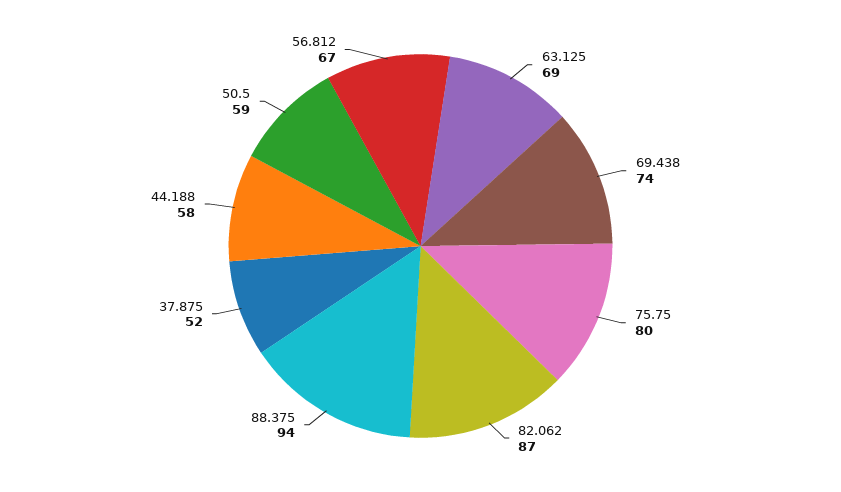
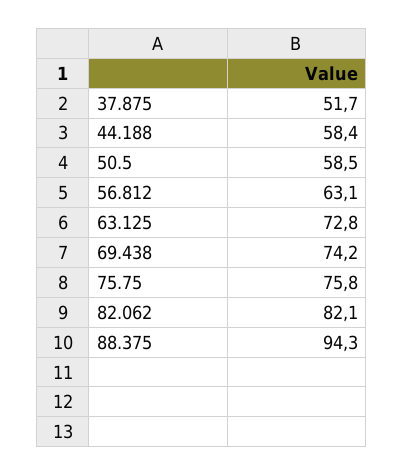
63.125: 69 -> 72.8
75.75: 80 -> 75.8
82.062: 87 -> 82.1
56.812: 67 -> 63.1

